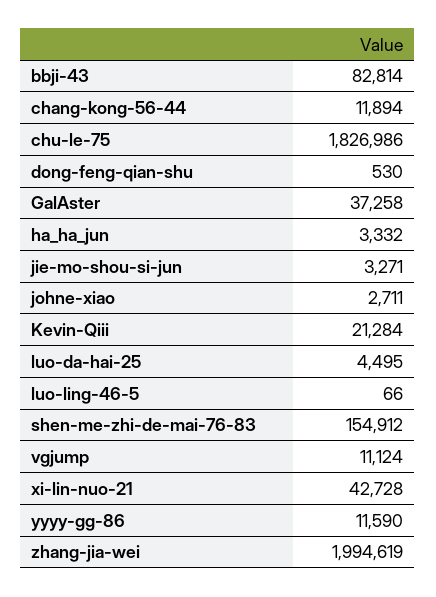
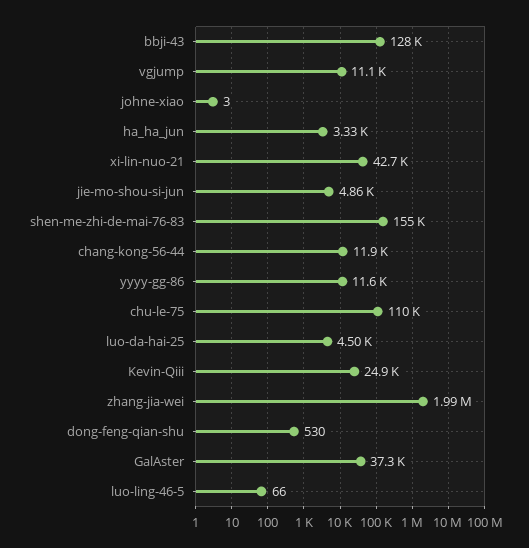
bbji-43: 82814 -> 128000
chu-le-75: 1826986 -> 110000
jie-mo-shou-si-jun: 3271 -> 4860
johne-xiao: 2711 -> 3
Kevin-Qiii: 21284 -> 24900

